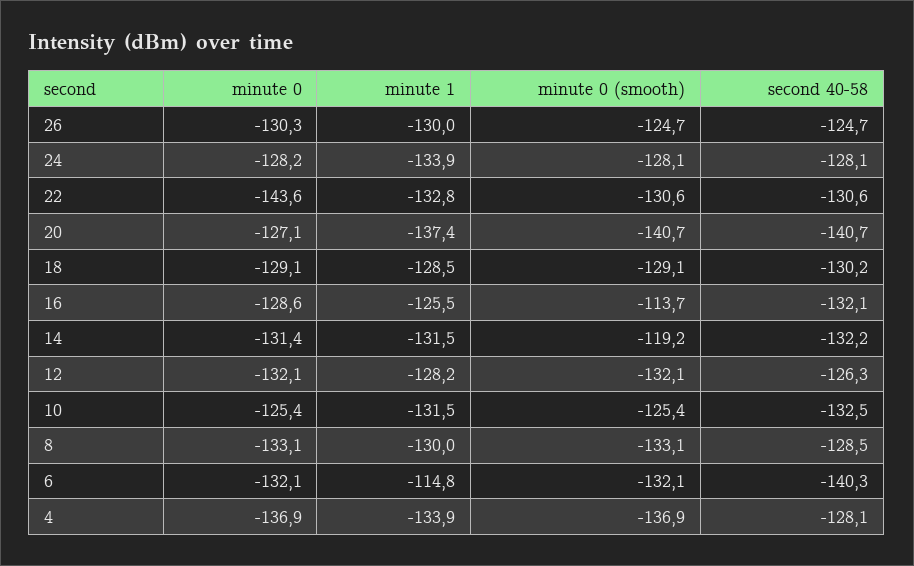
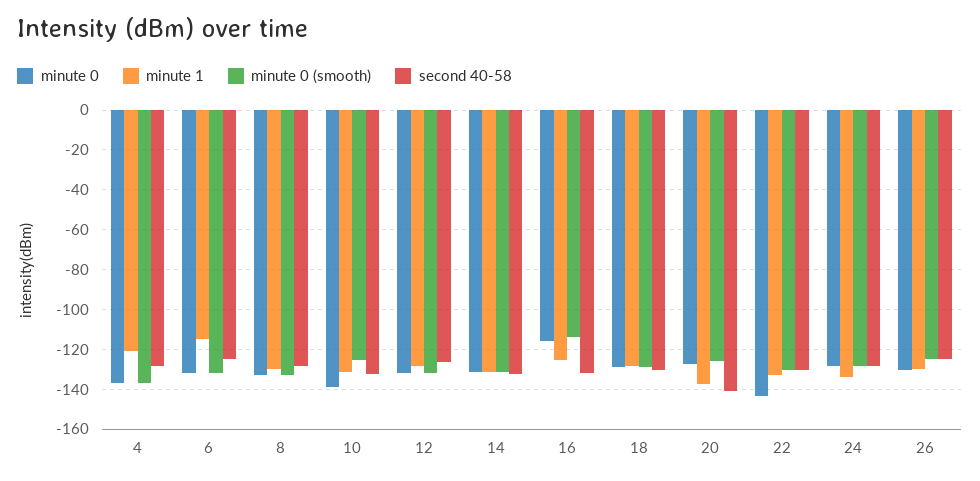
minute 0 (smooth), 20: -140.7 -> -125
minute 0, 16: -128.6 -> -115
minute 0 (smooth), 14: -119.2 -> -130
minute 0, 10: -125.4 -> -140
second 40-58, 6: -140.3 -> -125
minute 1, 4: -133.9 -> -120

